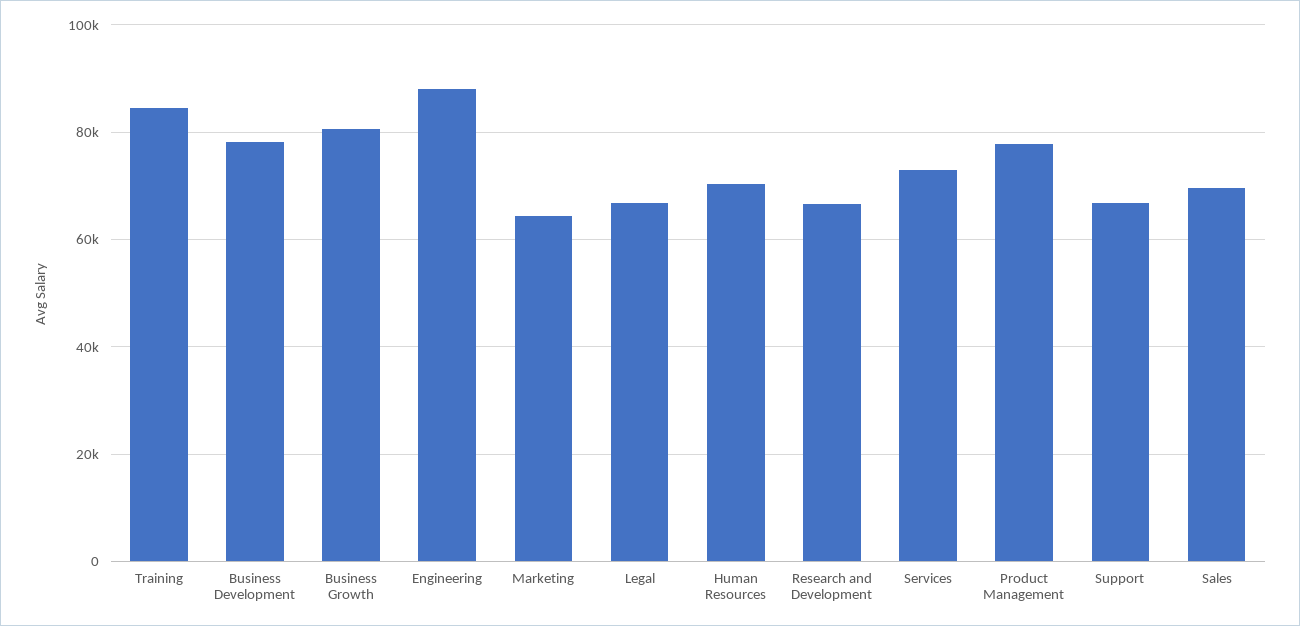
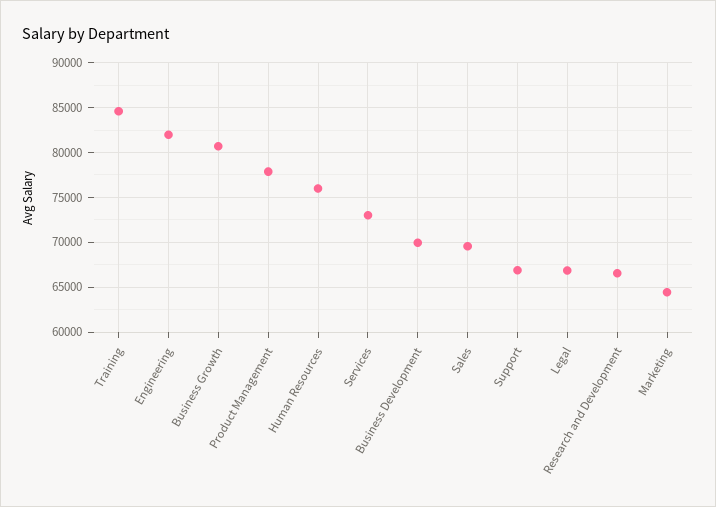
Business Development: 78000 -> 70000
Engineering: 88000 -> 82000
Human Resources: 70000 -> 76000

